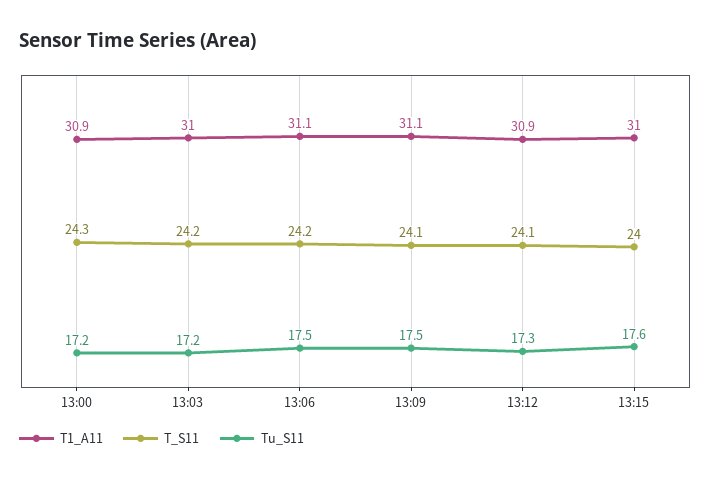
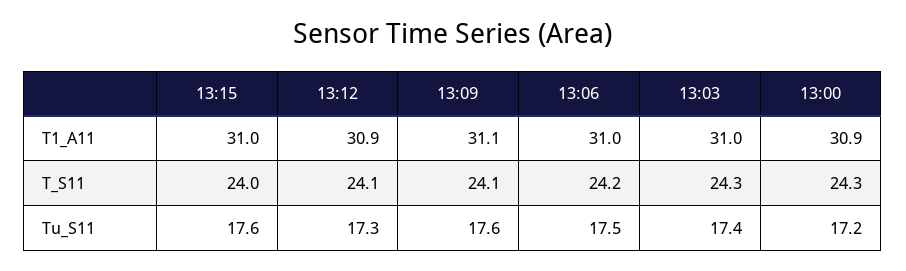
T_S11, 13:03: 24.2 -> 24.3
Tu_S11, 13:03: 17.2 -> 17.4
T1_A11, 13:06: 31.1 -> 31
Tu_S11, 13:09: 17.5 -> 17.6

